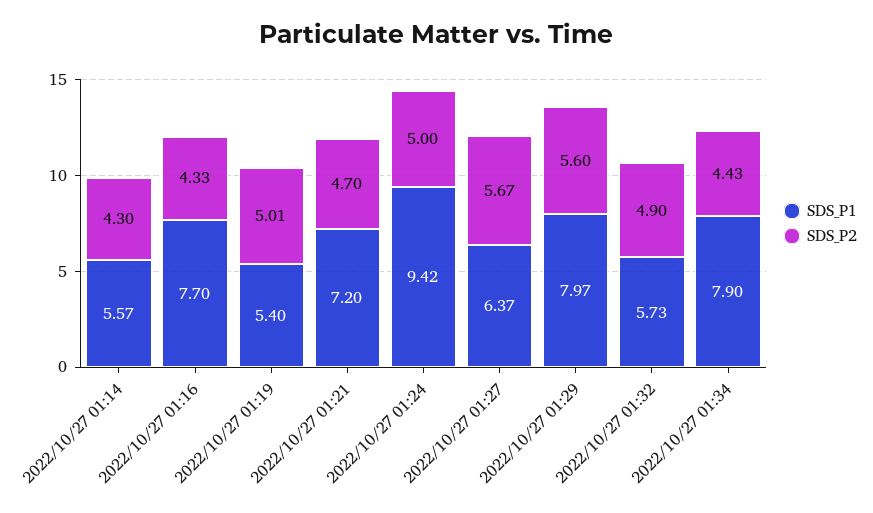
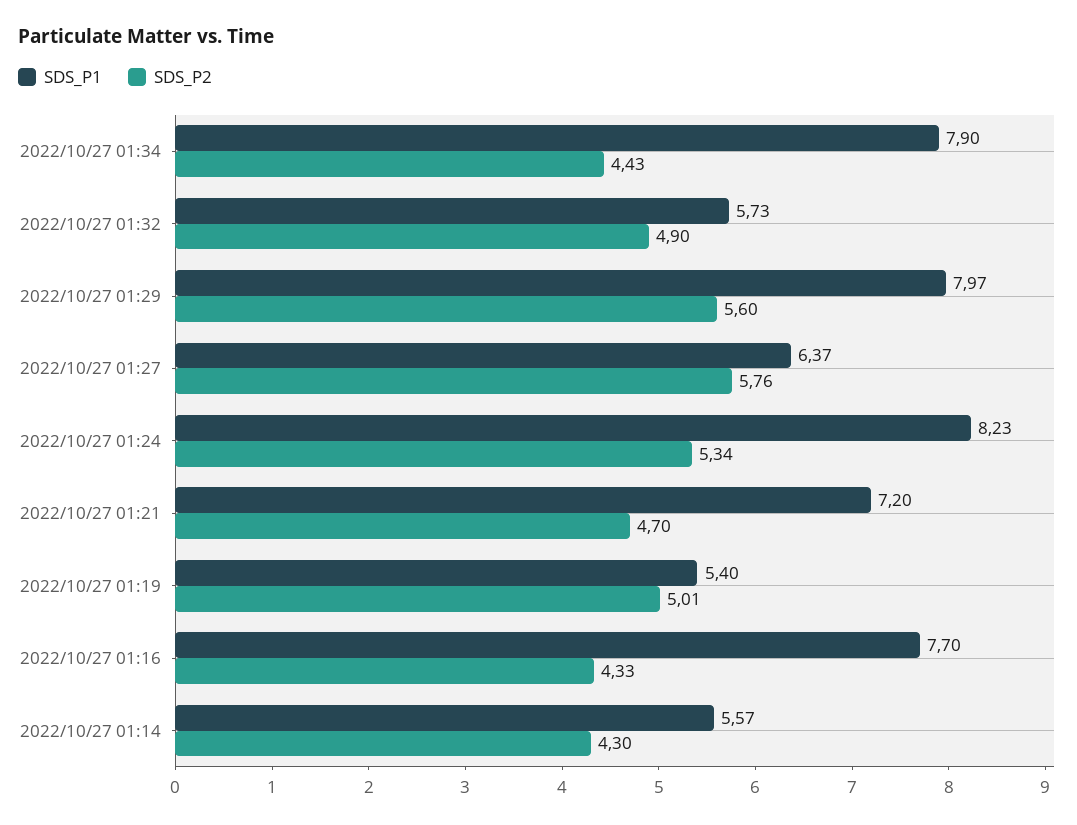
SDS_P1, 2022/10/27 01:24: 9.42 -> 8.23
SDS_P2, 2022/10/27 01:24: 5 -> 5.34
SDS_P2, 2022/10/27 01:27: 5.67 -> 5.76

